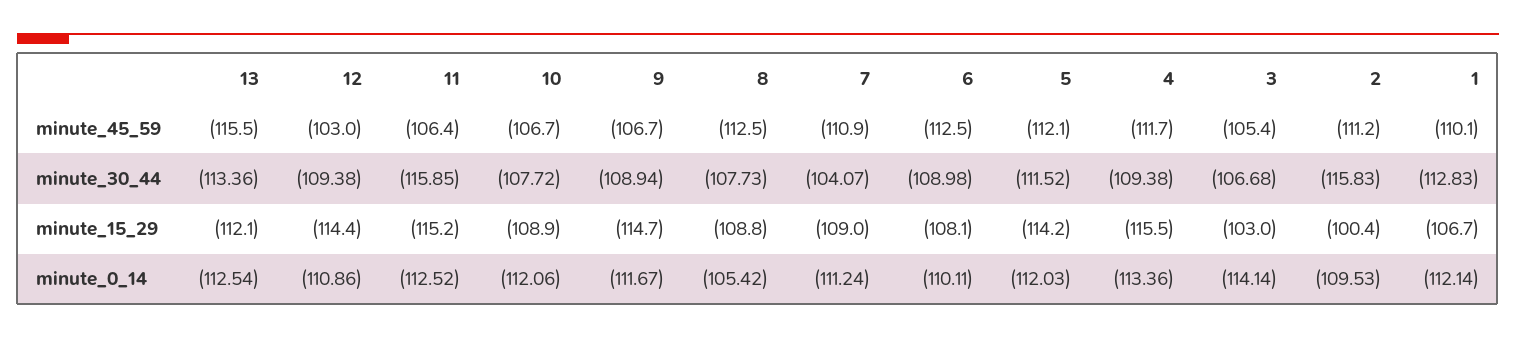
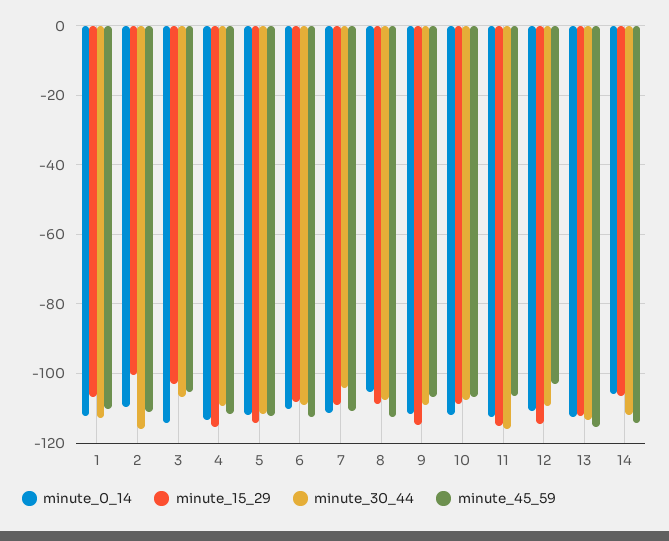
minute_0_14, 14: none -> -106
minute_15_29, 14: none -> -106
minute_30_44, 14: none -> -112
minute_45_59, 14: none -> -114

